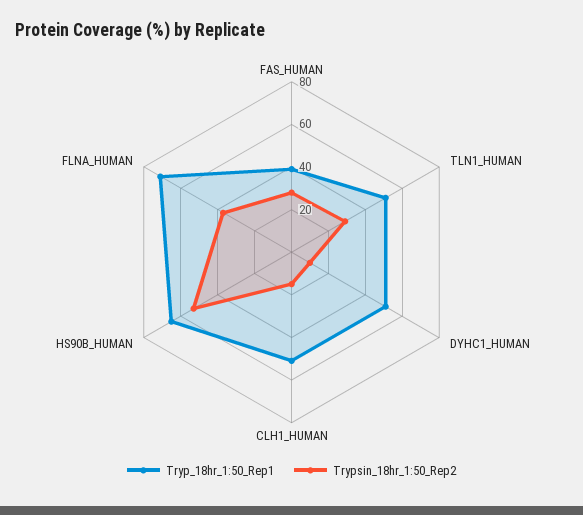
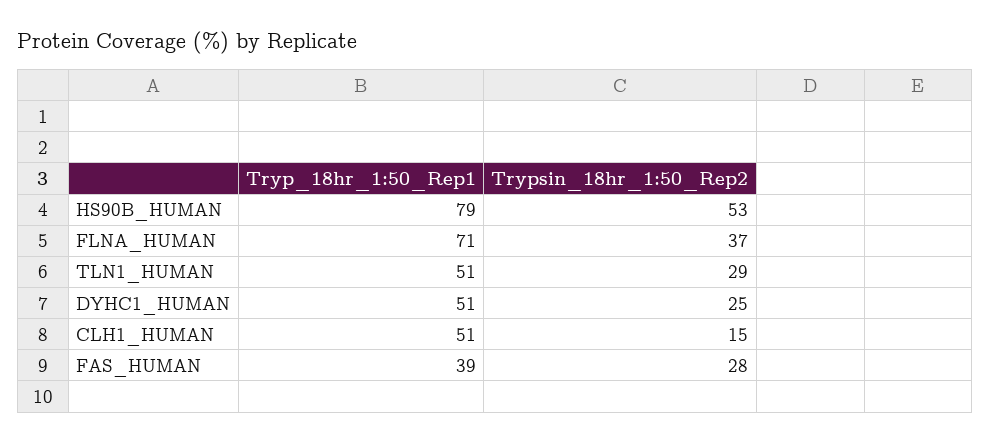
Trypsin_18hr_1:50_Rep2, DYHC1_HUMAN: 10 -> 25
Tryp_18hr_1:50_Rep1, HS90B_HUMAN: 65 -> 79

